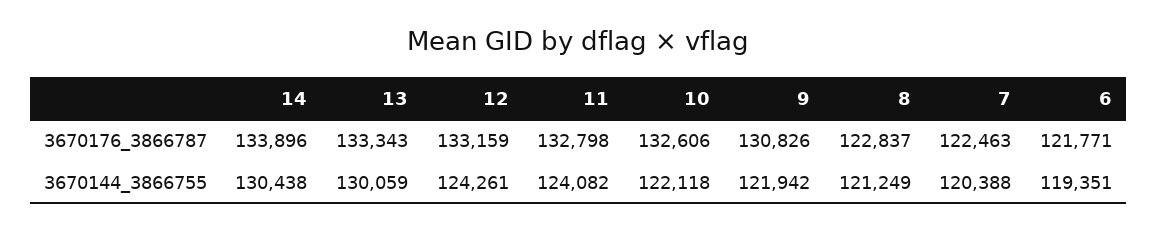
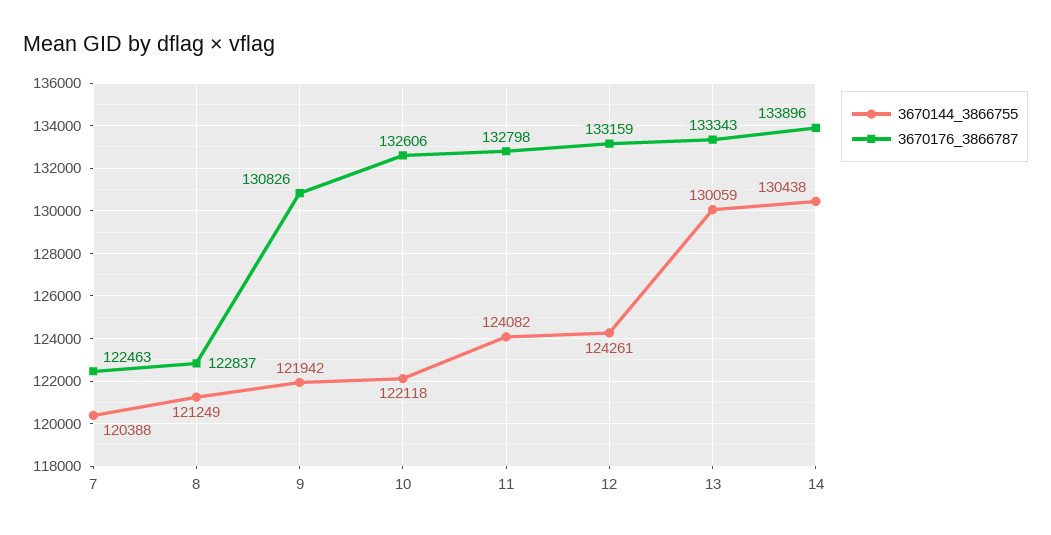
3670176_3866787, 6: 121771 -> none
3670144_3866755, 6: 119351 -> none

